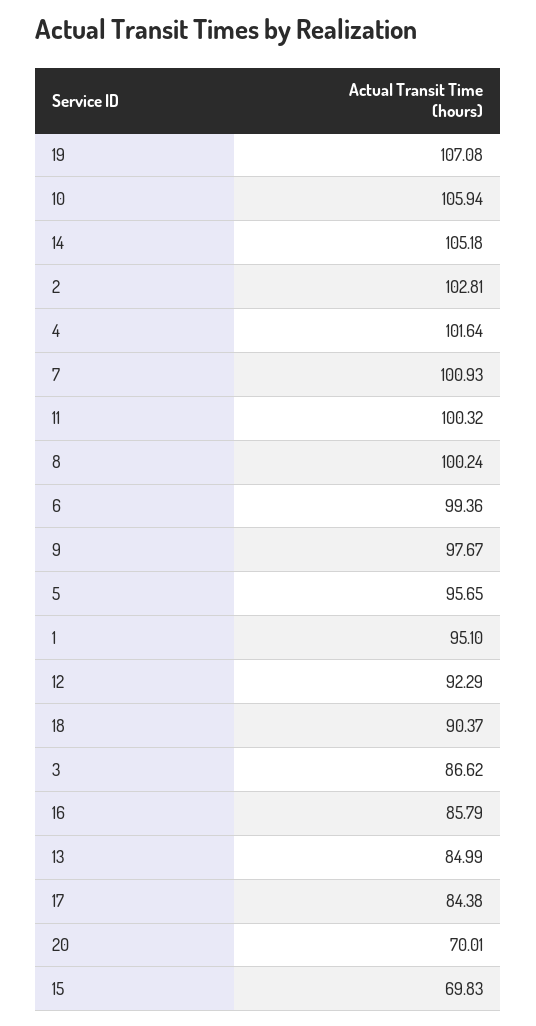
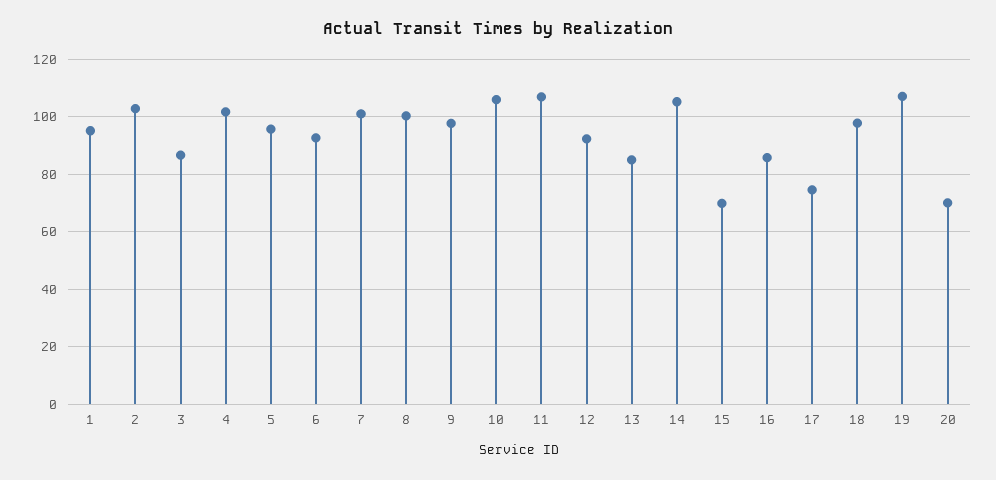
11: 100.32 -> 107.5
6: 99.36 -> 92.5
18: 90.37 -> 97.5
17: 84.38 -> 75

